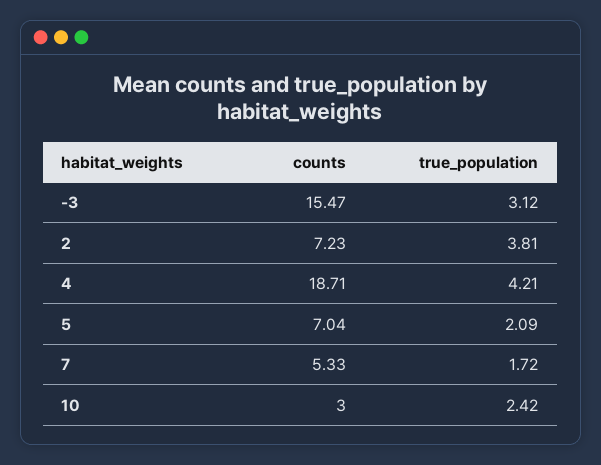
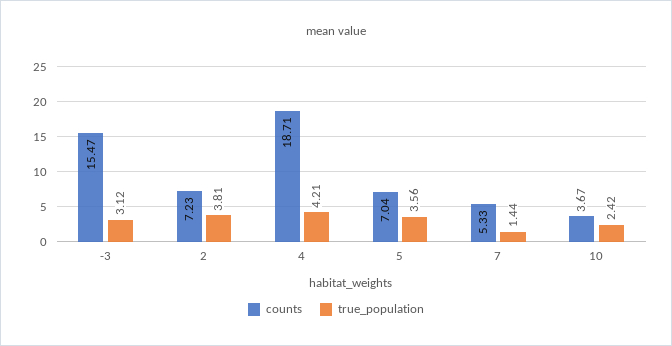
true_population, 5: 2.09 -> 3.56
true_population, 7: 1.72 -> 1.44
counts, 10: 3 -> 3.67

